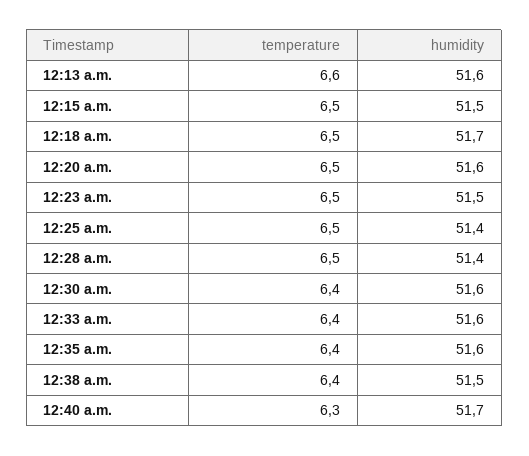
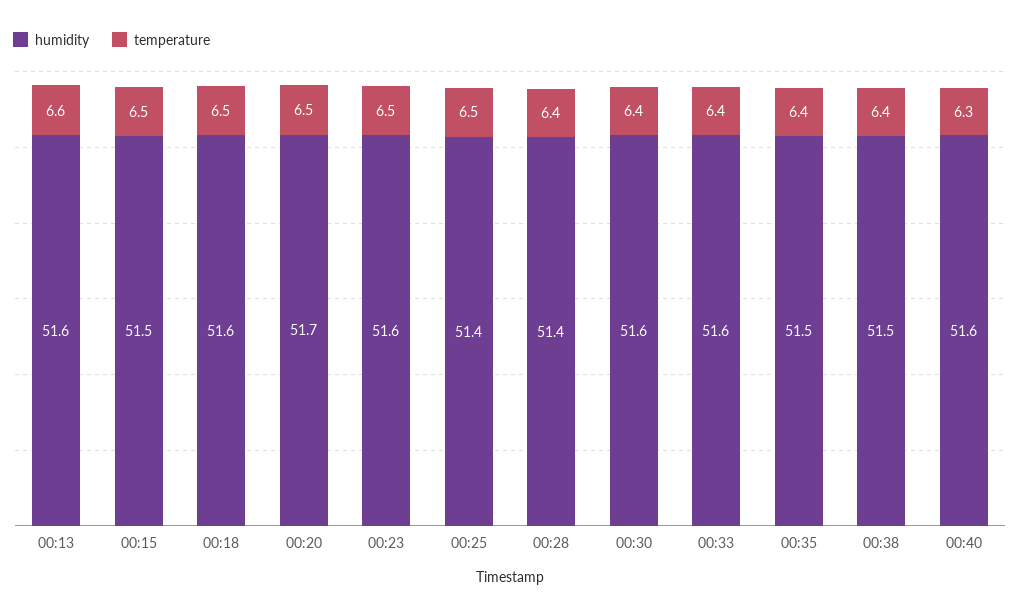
humidity, 12:18 a.m.: 51.7 -> 51.6
humidity, 12:20 a.m.: 51.6 -> 51.7
humidity, 12:23 a.m.: 51.5 -> 51.6
temperature, 12:28 a.m.: 6.5 -> 6.4
humidity, 12:35 a.m.: 51.6 -> 51.5
humidity, 12:40 a.m.: 51.7 -> 51.6

